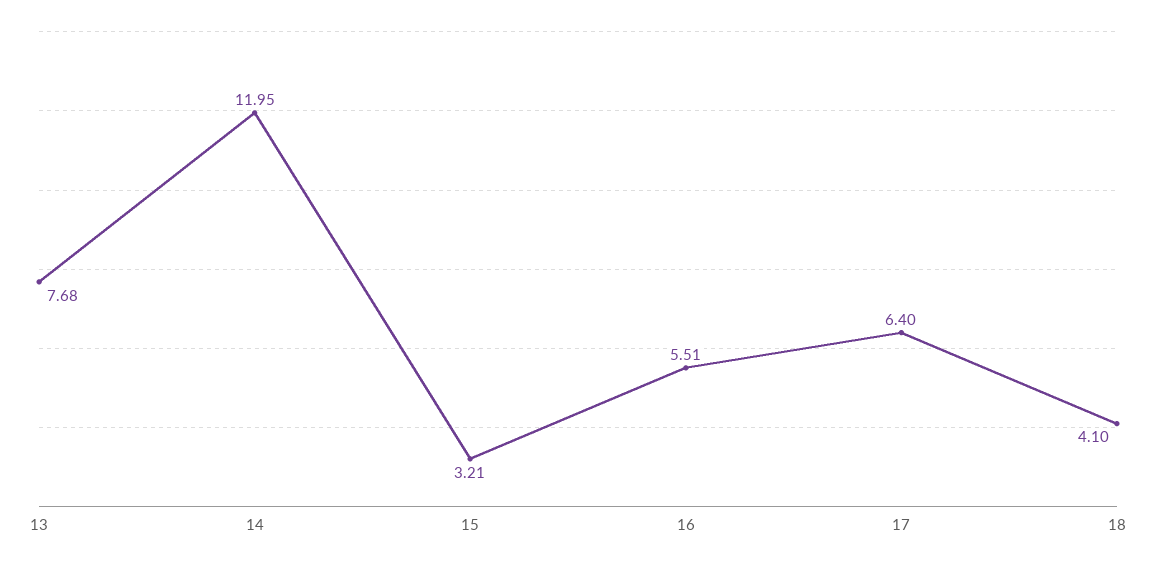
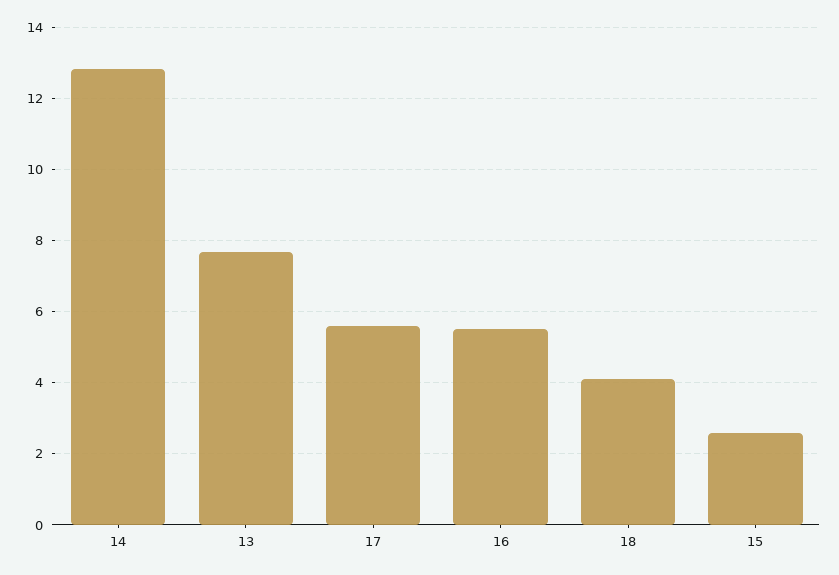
14: 11.95 -> 12.8
15: 3.21 -> 2.6
17: 6.4 -> 5.6

